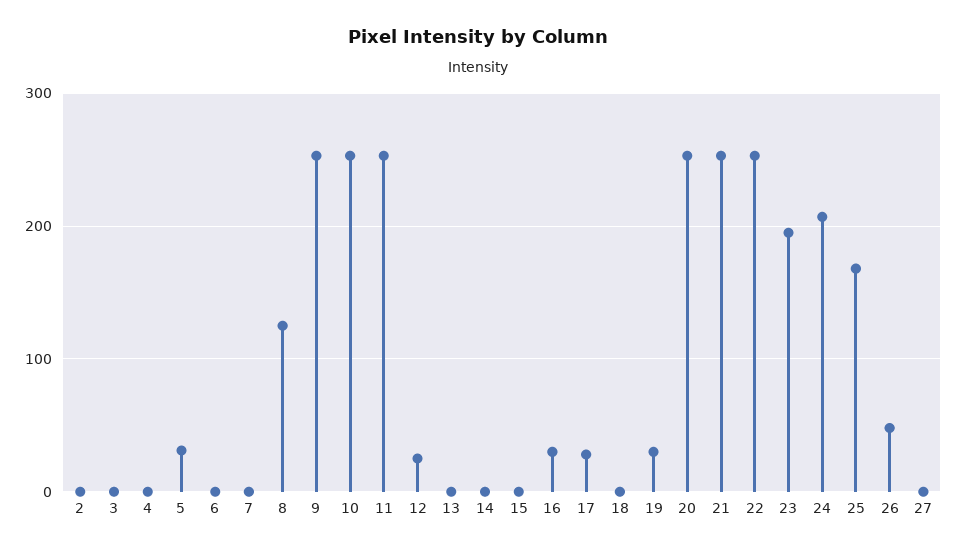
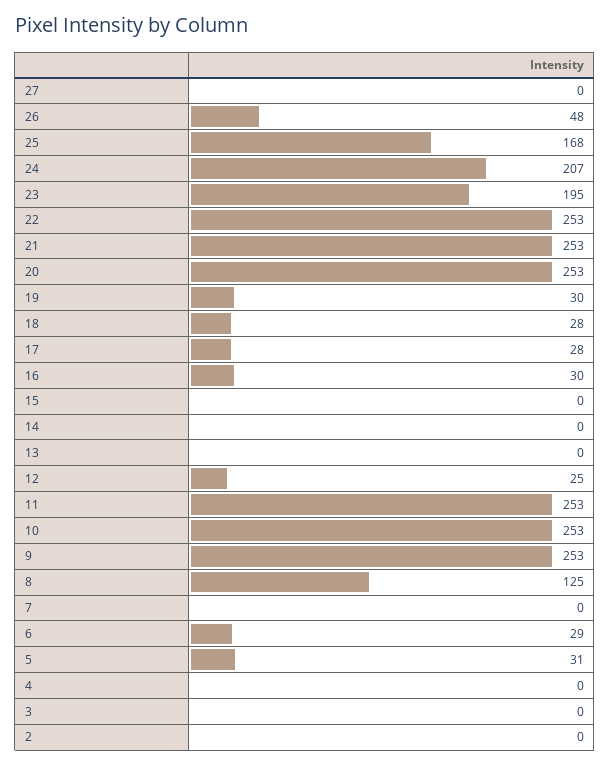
6: 0 -> 29
18: 0 -> 28

